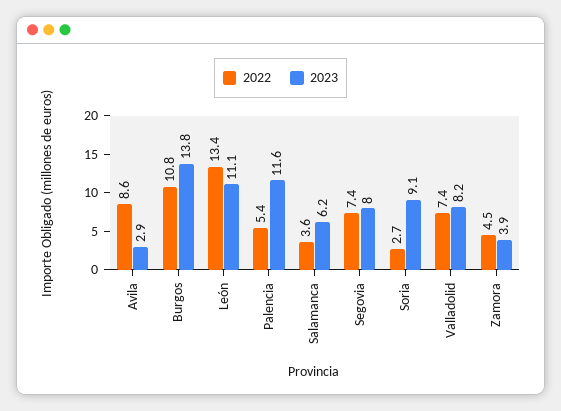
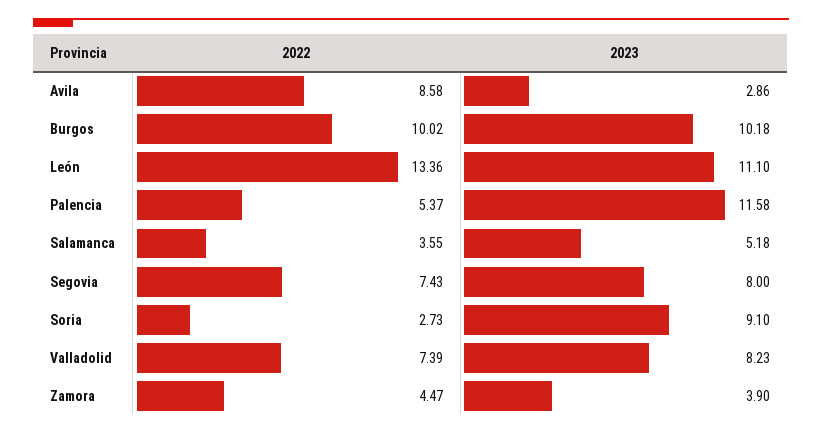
2022, Burgos: 10.8 -> 10.02
2023, Burgos: 13.8 -> 10.18
2023, Salamanca: 6.2 -> 5.18

